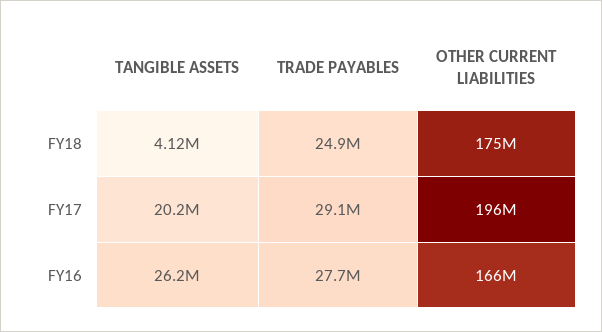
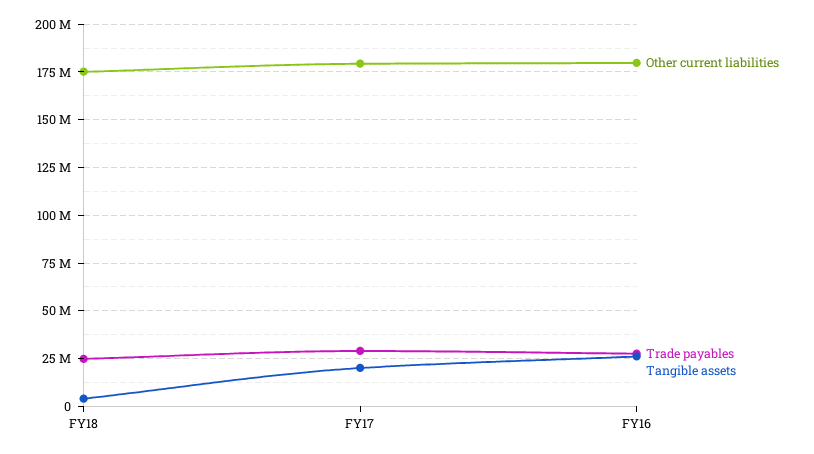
OTHER CURRENT LIABILITIES, FY17: 196000000 -> 180000000
OTHER CURRENT LIABILITIES, FY16: 166000000 -> 180000000

